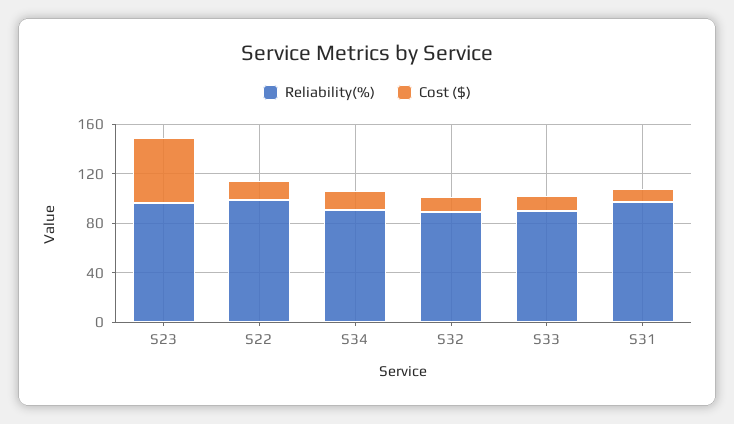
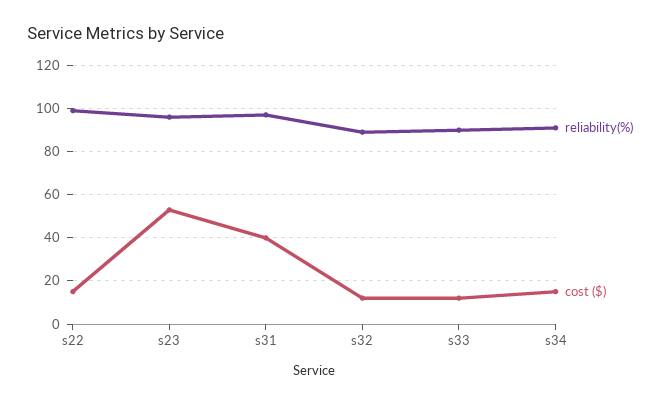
Cost ($), S31: 10 -> 40

